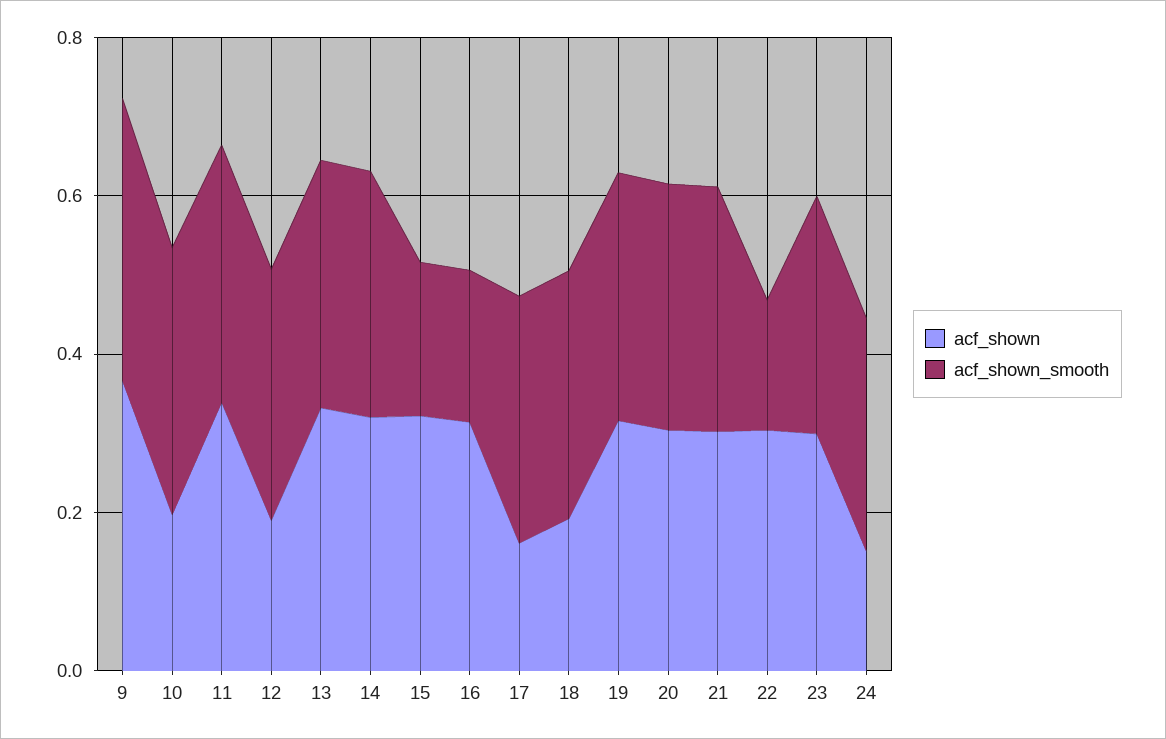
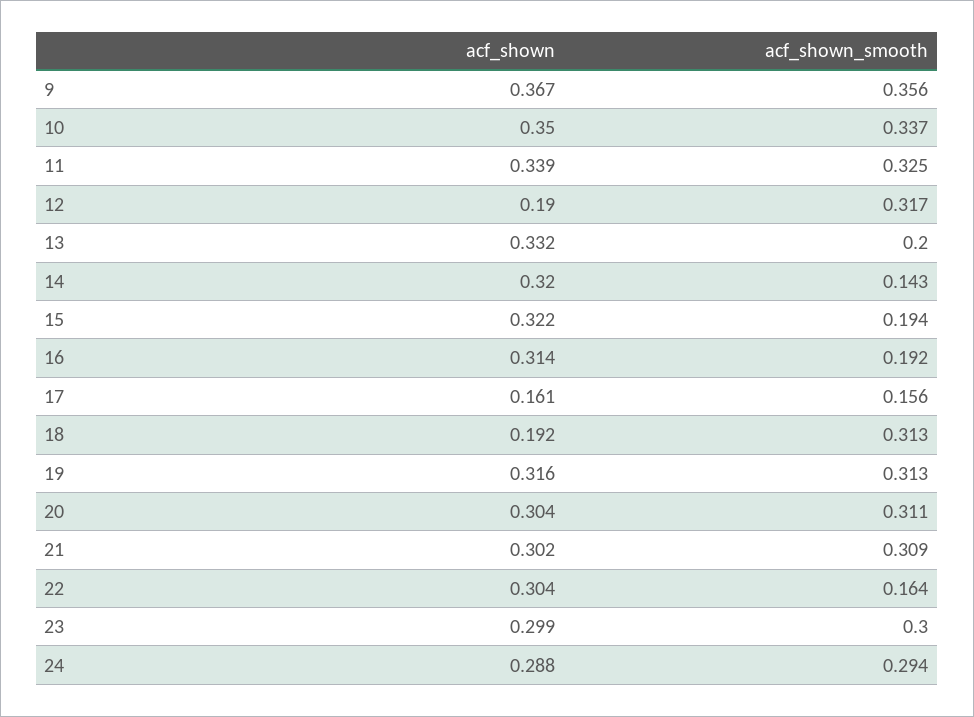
acf_shown, 10: 0.2 -> 0.35
acf_shown_smooth, 13: 0.3 -> 0.2
acf_shown_smooth, 14: 0.3 -> 0.143
acf_shown_smooth, 17: 0.3 -> 0.156
acf_shown, 24: 0.15 -> 0.288

